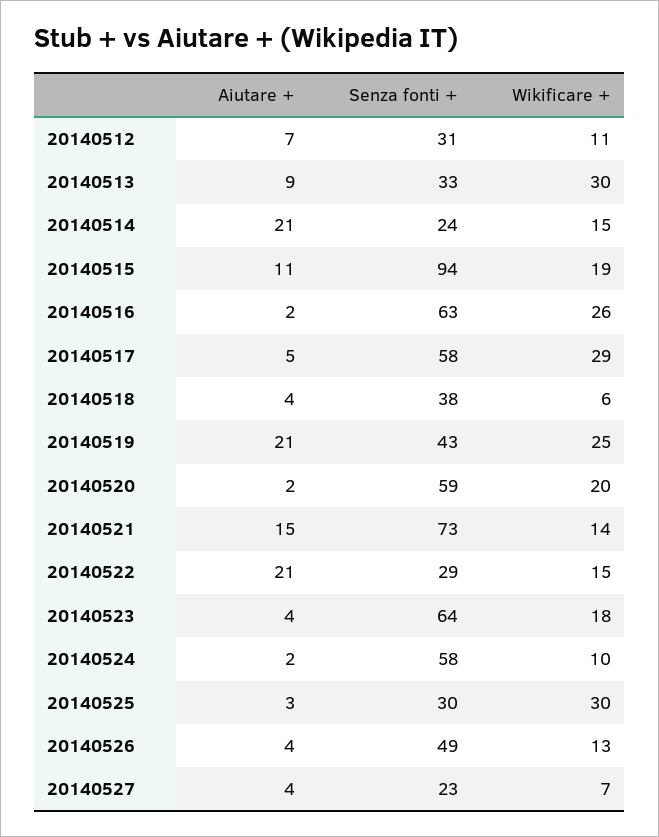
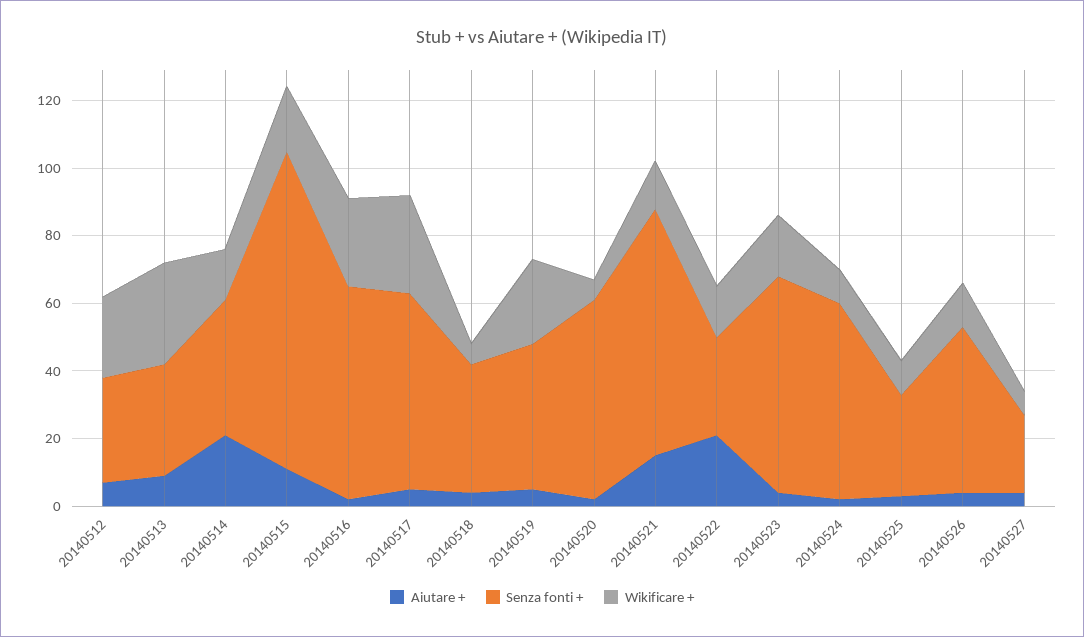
Wikificare +, 20140512: 11 -> 25
Senza fonti +, 20140514: 24 -> 40
Aiutare +, 20140519: 21 -> 5
Wikificare +, 20140520: 20 -> 5
Wikificare +, 20140525: 30 -> 10

